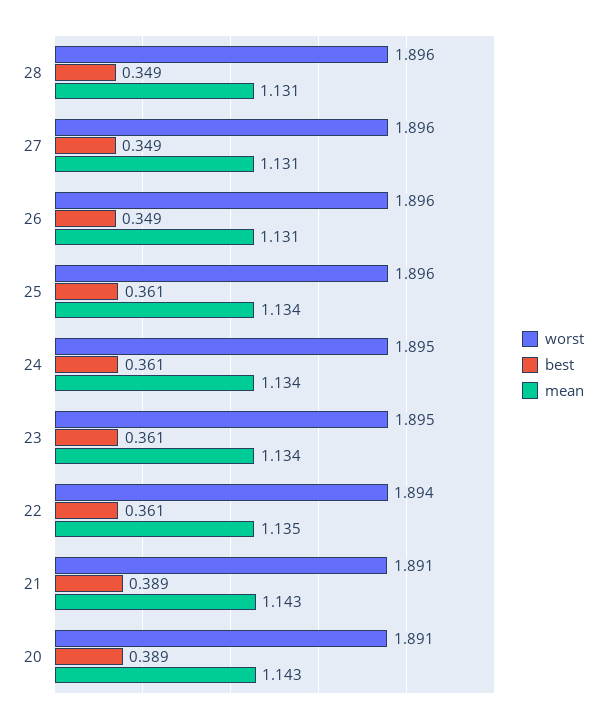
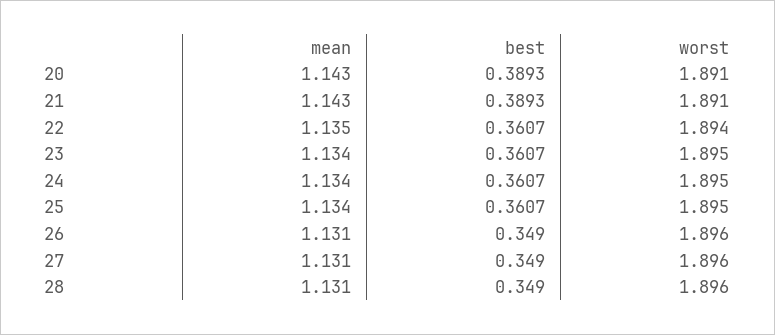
worst, 25: 1.896 -> 1.895

